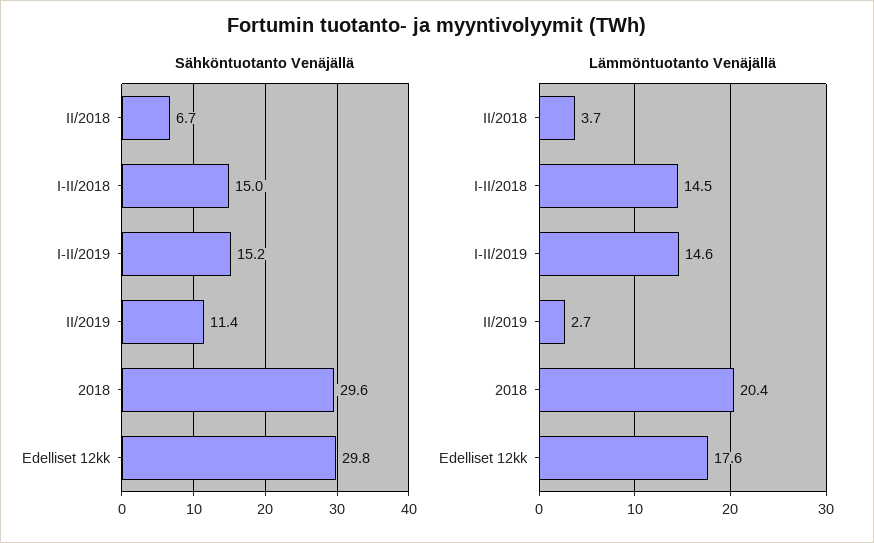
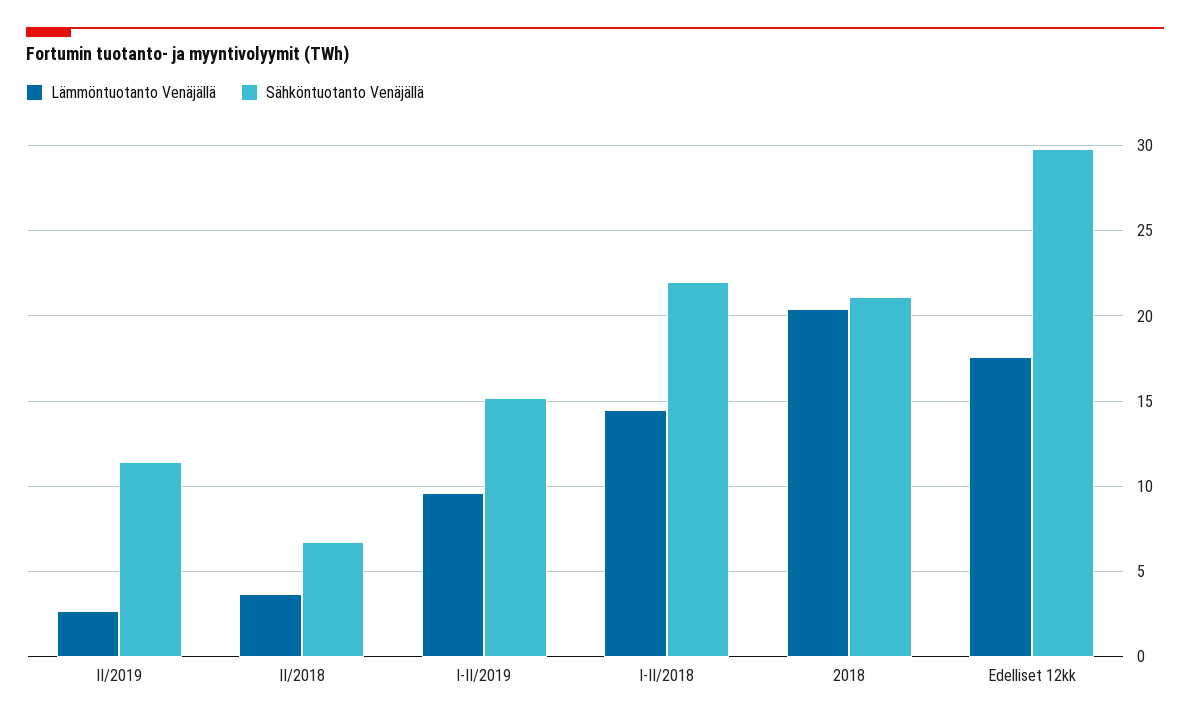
Sähköntuotanto Venäjällä, I-II/2018: 15 -> 22
Sähköntuotanto Venäjällä, 2018: 29.6 -> 21
Lämmöntuotanto Venäjällä, I-II/2019: 14.6 -> 9.5

